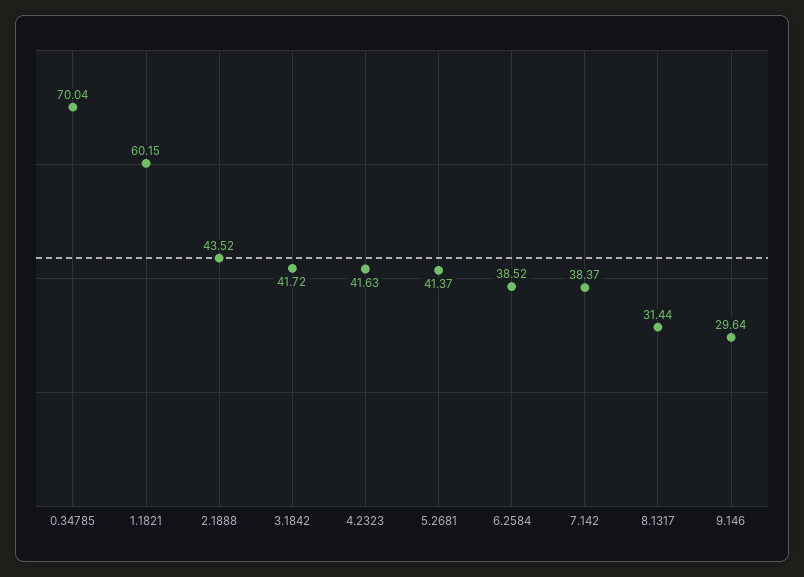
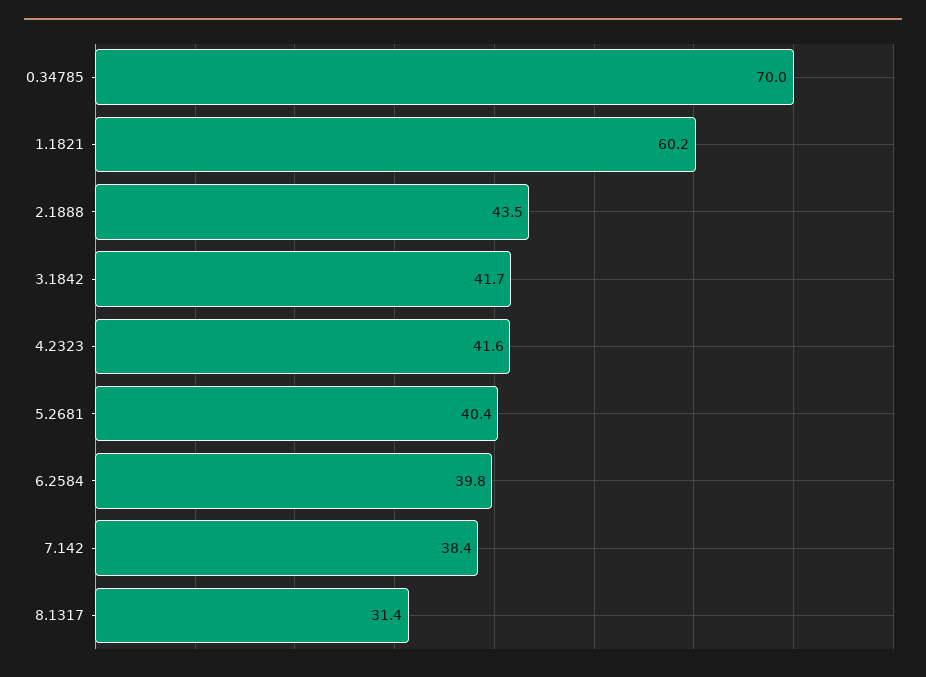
5.2681: 41.37 -> 40.4
6.2584: 38.52 -> 39.8
9.146: 29.64 -> none

